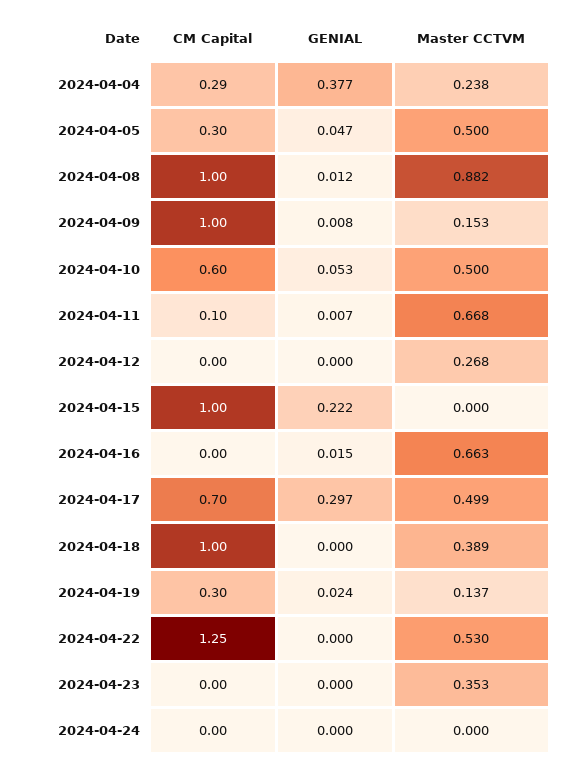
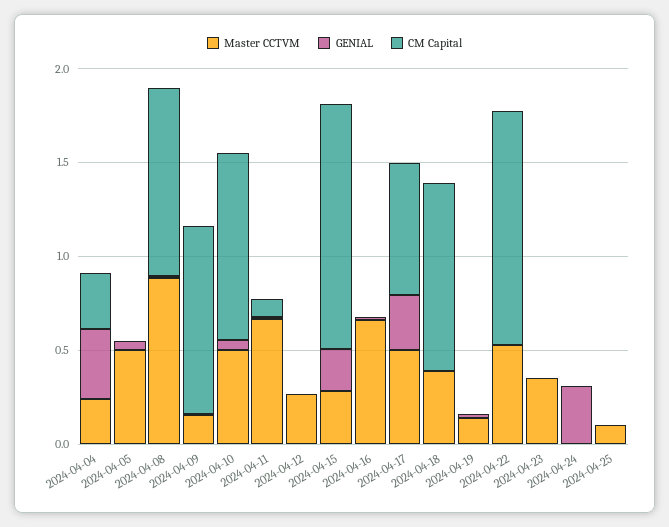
CM Capital, 2024-04-05: 0.3 -> 0
CM Capital, 2024-04-10: 0.6 -> 1
CM Capital, 2024-04-15: 1 -> 1.3
Master CCTVM, 2024-04-15: 0 -> 0.3
CM Capital, 2024-04-19: 0.3 -> 0
GENIAL, 2024-04-24: 0 -> 0.3
Master CCTVM, 2024-04-25: none -> 0.1
GENIAL, 2024-04-25: none -> 0
CM Capital, 2024-04-25: none -> 0

